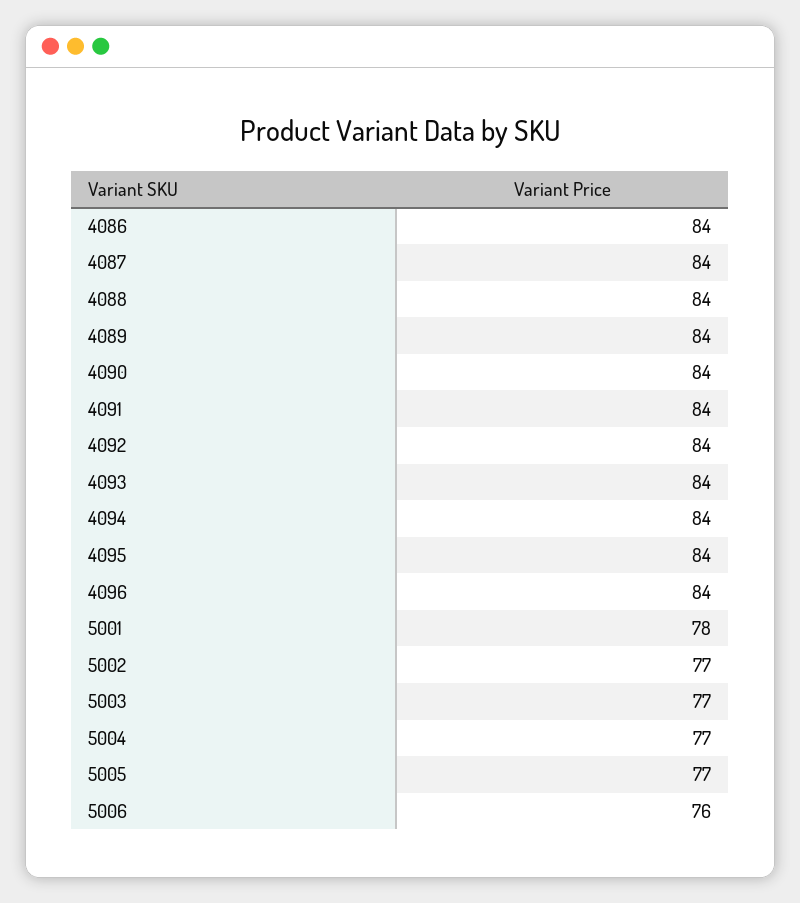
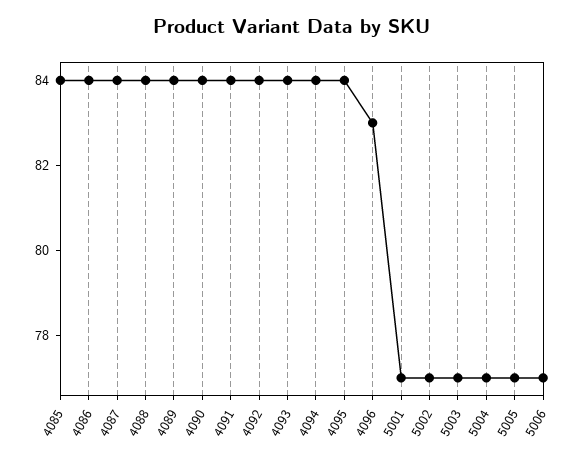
4096: 84 -> 83
5001: 78 -> 77
5006: 76 -> 77
4085: none -> 84

